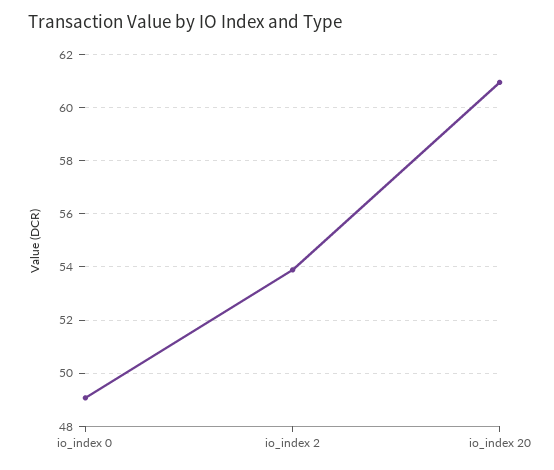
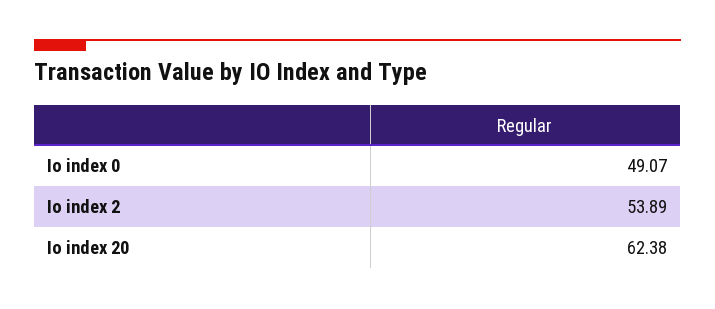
io_index 20: 61 -> 62.38

